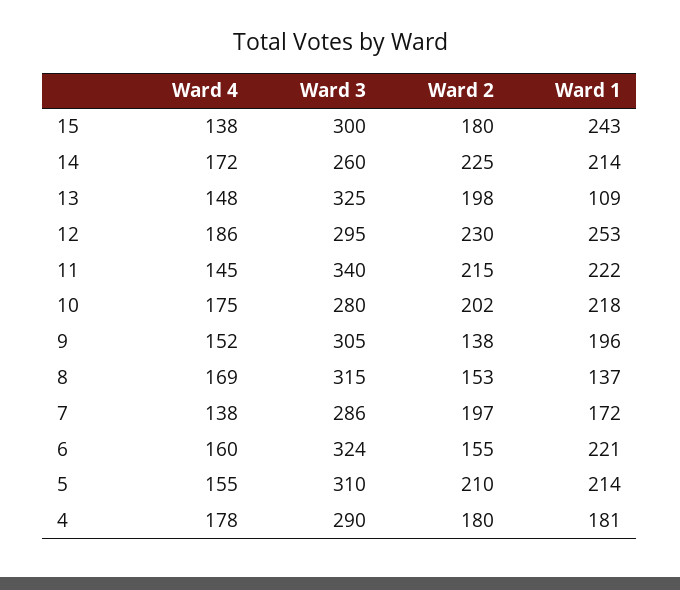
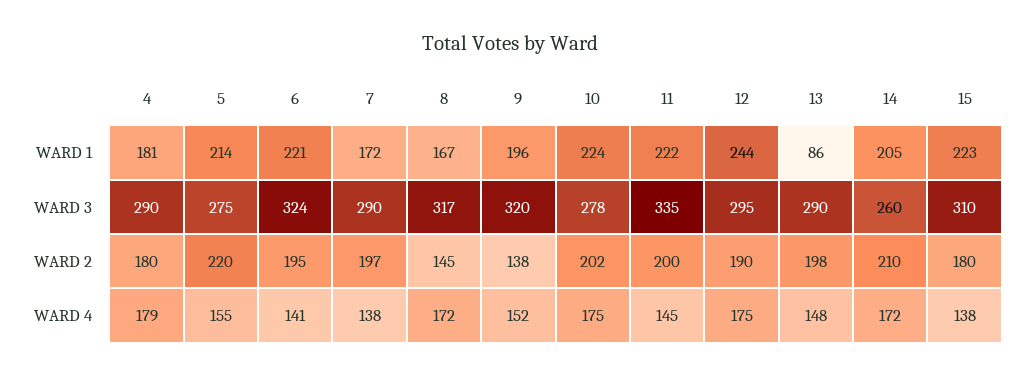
Ward 3, 15: 300 -> 310
Ward 1, 15: 243 -> 223
Ward 2, 14: 225 -> 210
Ward 1, 14: 214 -> 205
Ward 3, 13: 325 -> 290
Ward 1, 13: 109 -> 86
Ward 4, 12: 186 -> 175
Ward 2, 12: 230 -> 190
Ward 1, 12: 253 -> 244
Ward 3, 11: 340 -> 335
Ward 2, 11: 215 -> 200
Ward 3, 10: 280 -> 278
Ward 1, 10: 218 -> 224
Ward 3, 9: 305 -> 320
Ward 4, 8: 169 -> 172
Ward 3, 8: 315 -> 317
Ward 2, 8: 153 -> 145
Ward 1, 8: 137 -> 167
Ward 3, 7: 286 -> 290
Ward 4, 6: 160 -> 141
Ward 2, 6: 155 -> 195
Ward 3, 5: 310 -> 275
Ward 2, 5: 210 -> 220
Ward 4, 4: 178 -> 179

